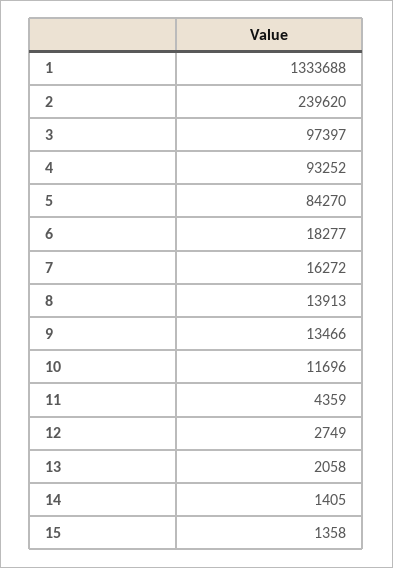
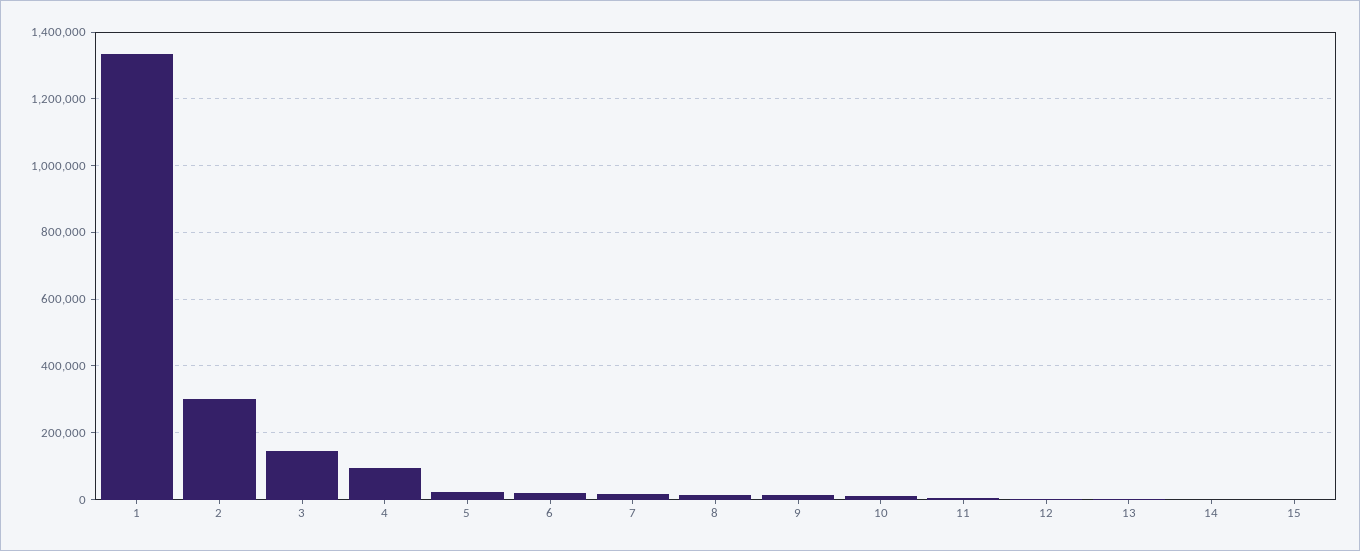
2: 239620 -> 300000
3: 97397 -> 140000
5: 84270 -> 20000

